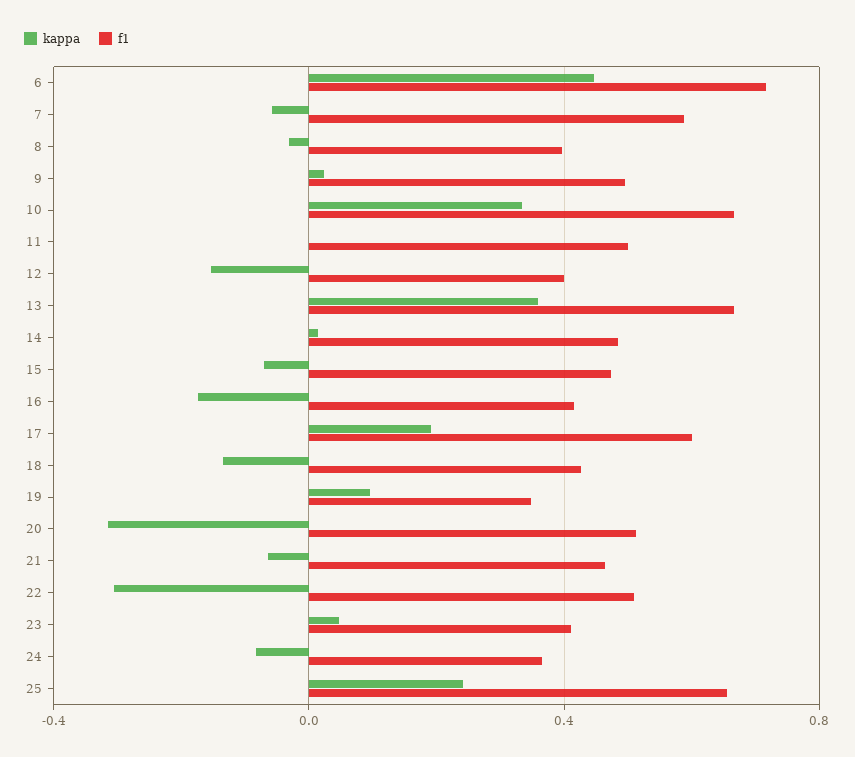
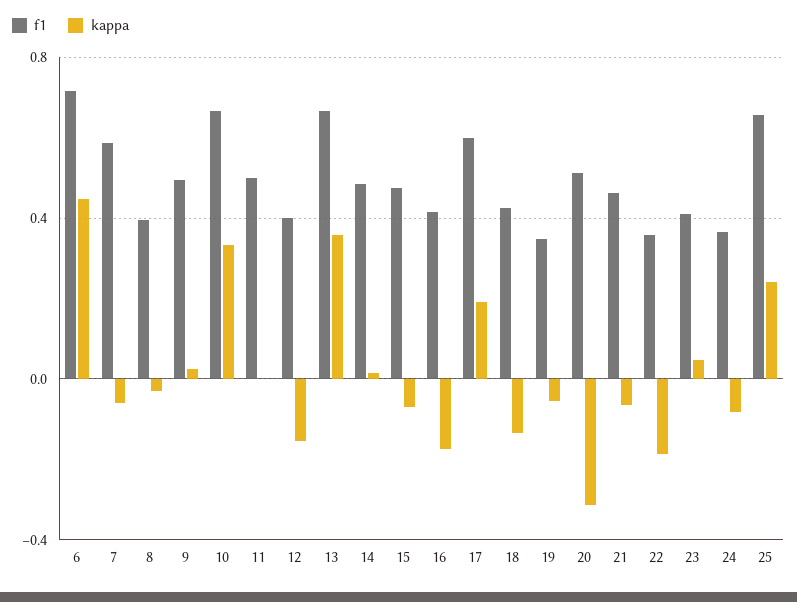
kappa, 19: 0.1 -> -0.05
kappa, 22: -0.3 -> -0.2
f1, 22: 0.5 -> 0.35

